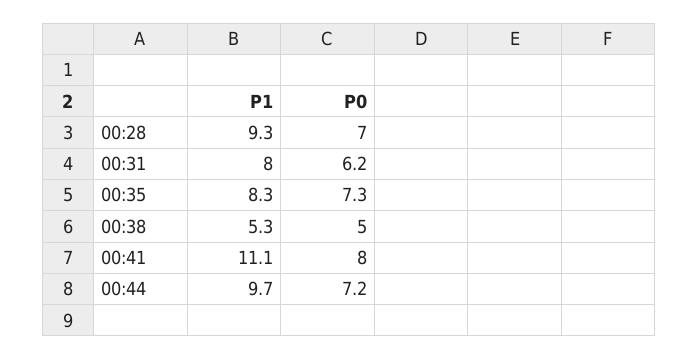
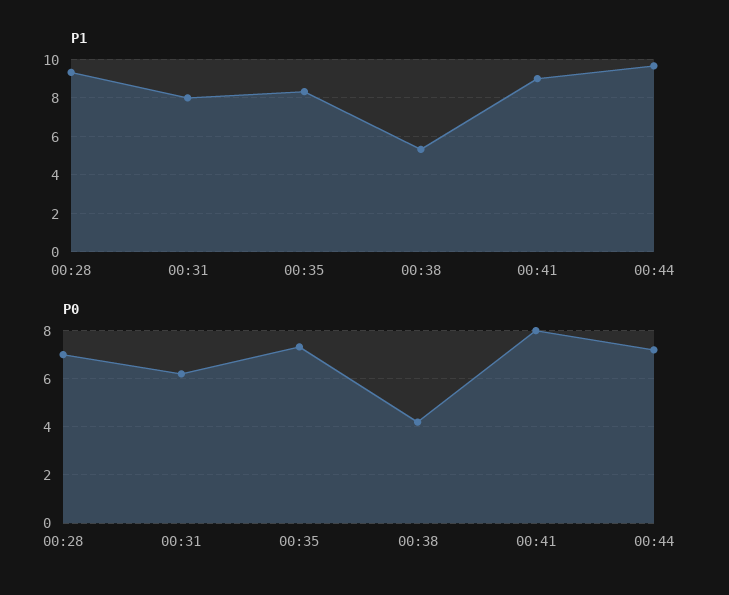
P0, 00:38: 5 -> 4.25
P1, 00:41: 11.1 -> 9

